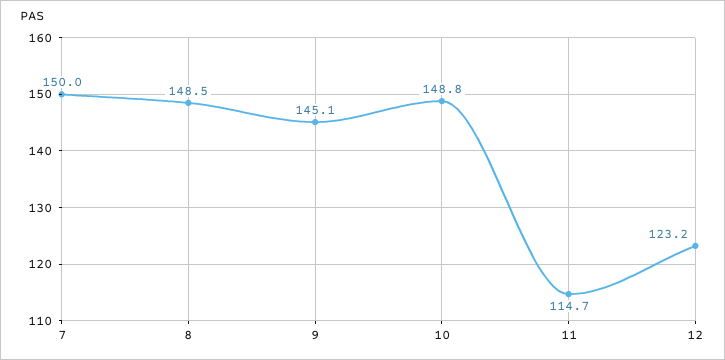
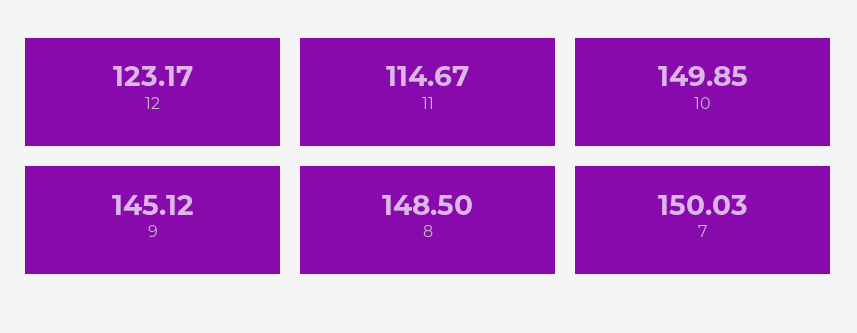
10: 148.8 -> 149.85

